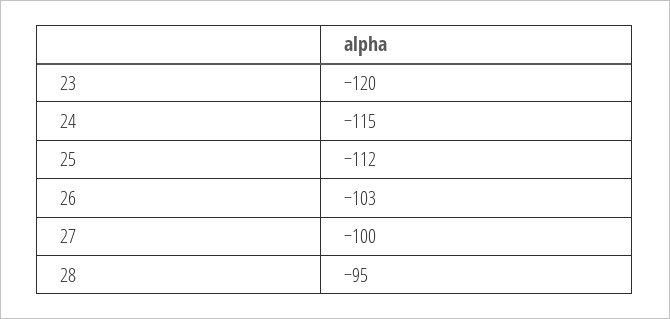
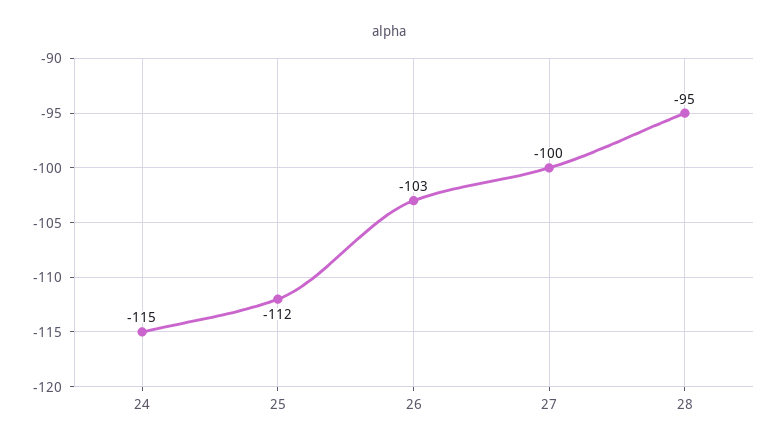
23: -120 -> none

